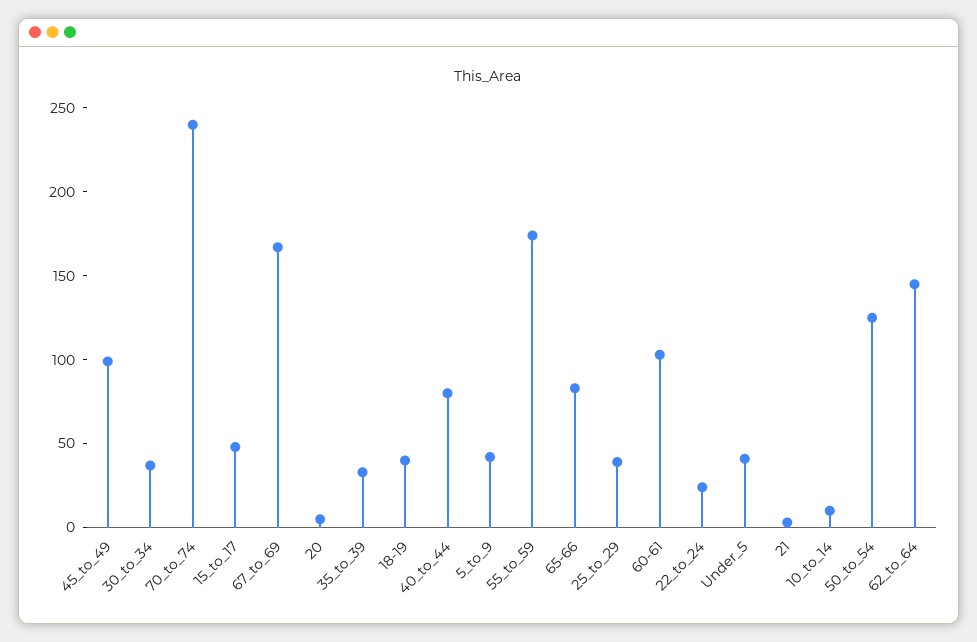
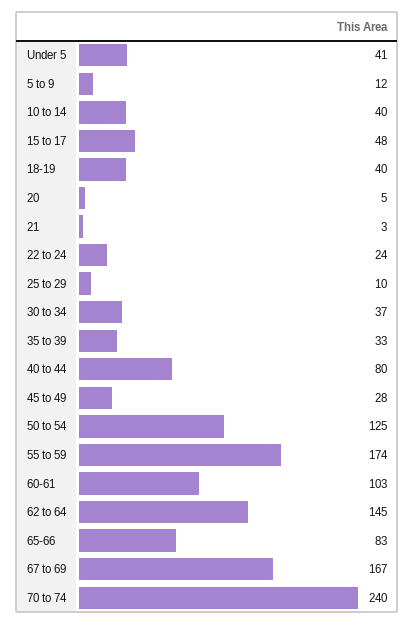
45_to_49: 100 -> 28
5_to_9: 40 -> 12
25_to_29: 40 -> 10
10_to_14: 10 -> 40

